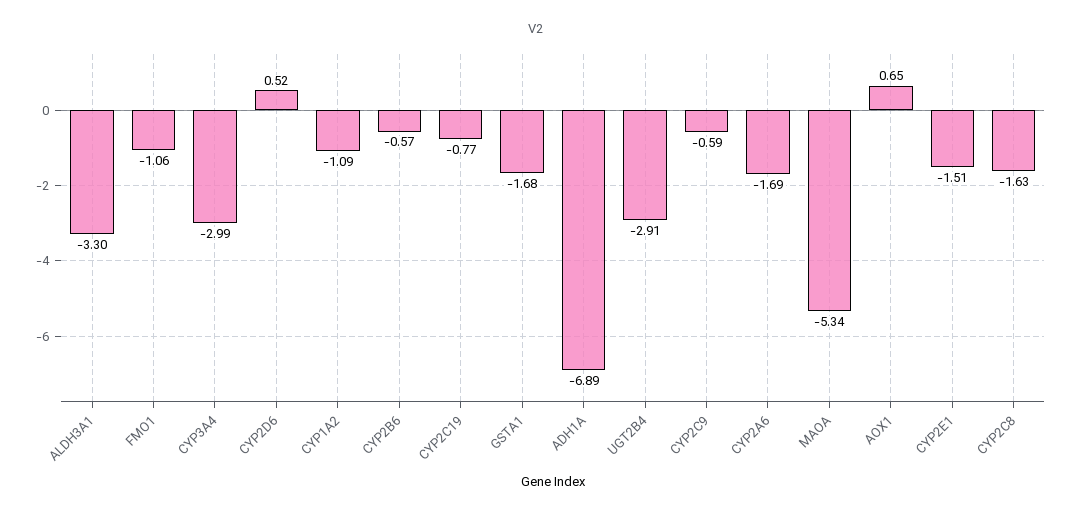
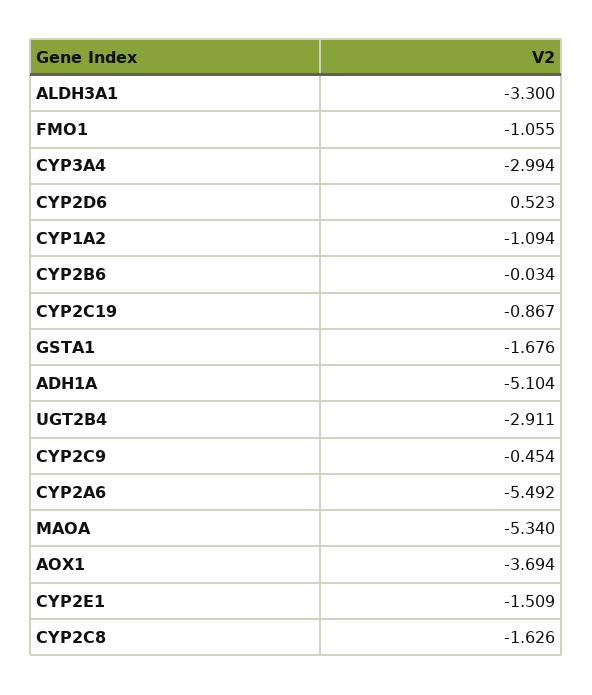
CYP2B6: -0.57 -> -0.034
CYP2C19: -0.77 -> -0.867
ADH1A: -6.89 -> -5.104
CYP2C9: -0.59 -> -0.454
CYP2A6: -1.69 -> -5.492
AOX1: 0.65 -> -3.694

